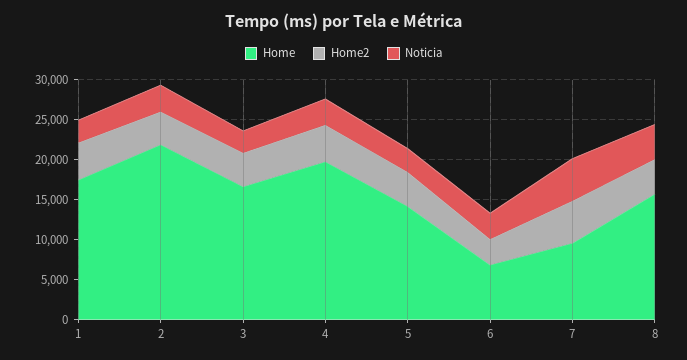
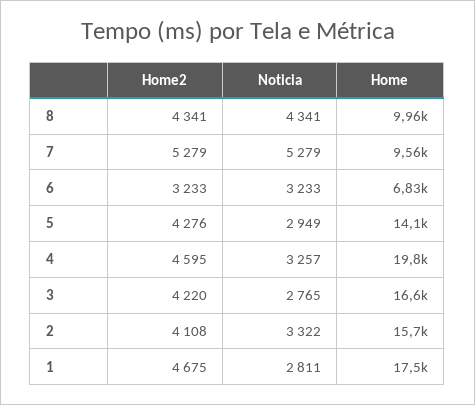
Home, 2: 22500 -> 15700
Home, 8: 15000 -> 9960

